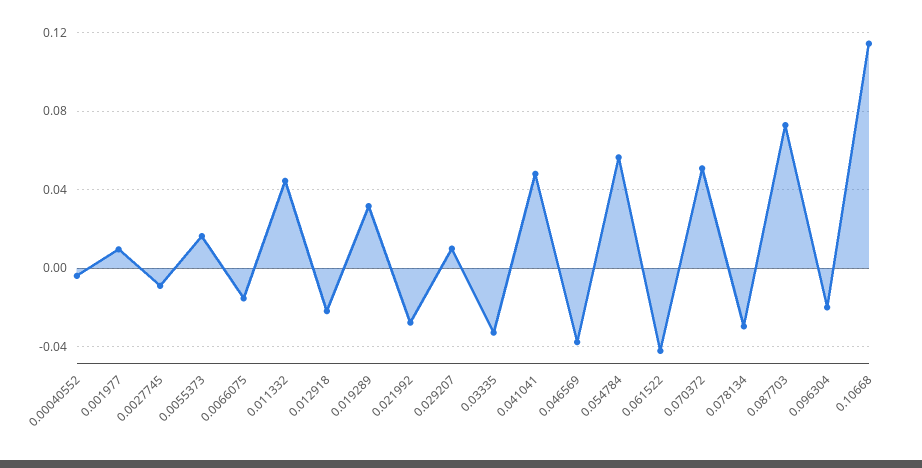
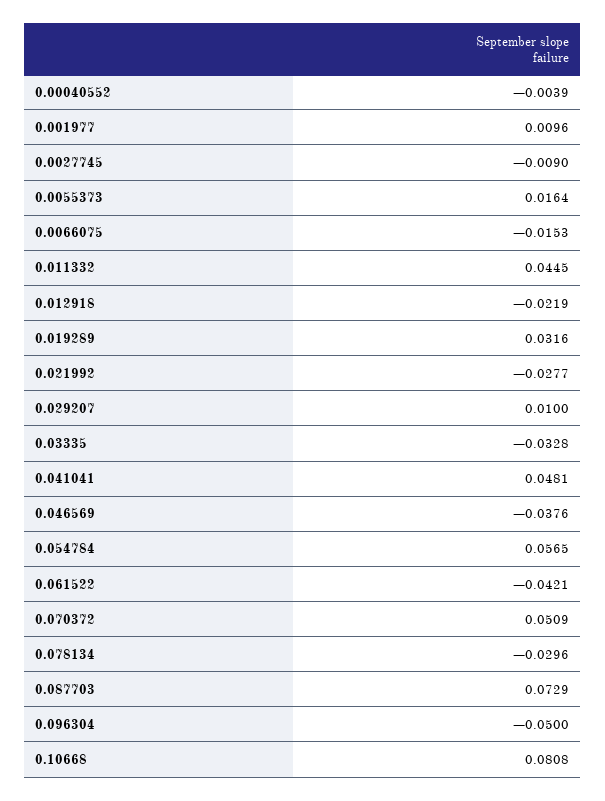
0.096304: -0.02 -> -0.05
0.10668: 0.115 -> 0.0808

